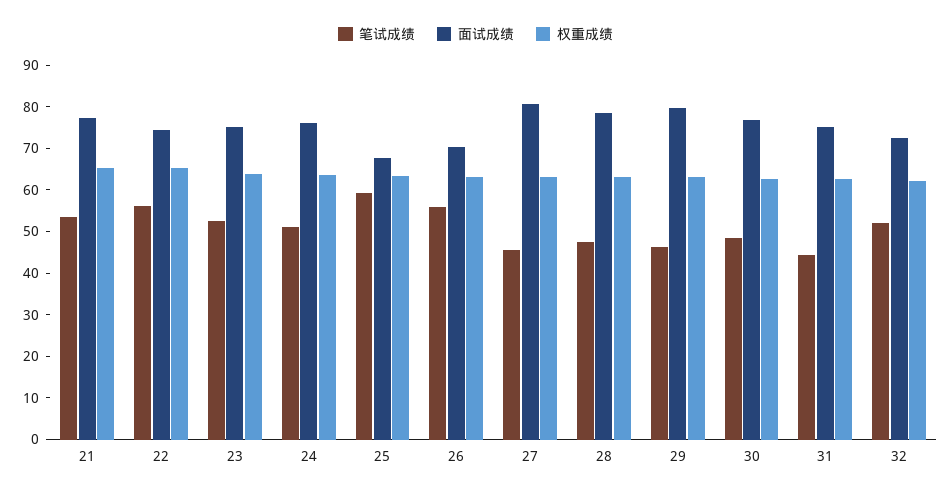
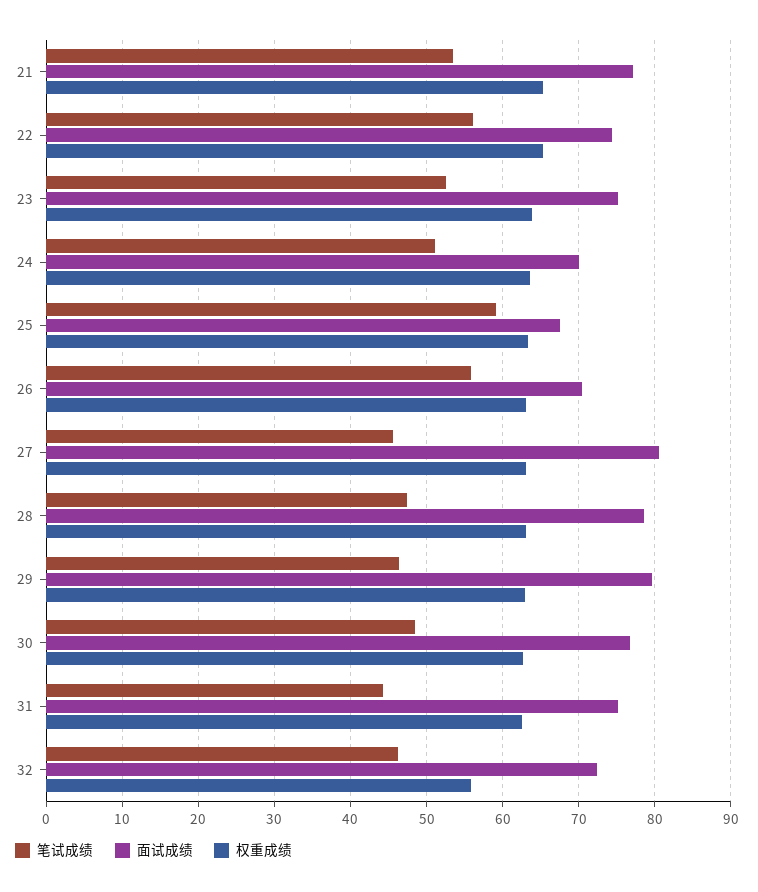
面试成绩, 24: 76 -> 70
笔试成绩, 32: 52 -> 46
权重成绩, 32: 62 -> 56

